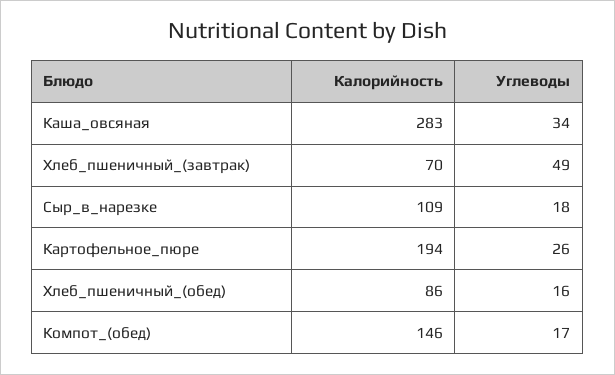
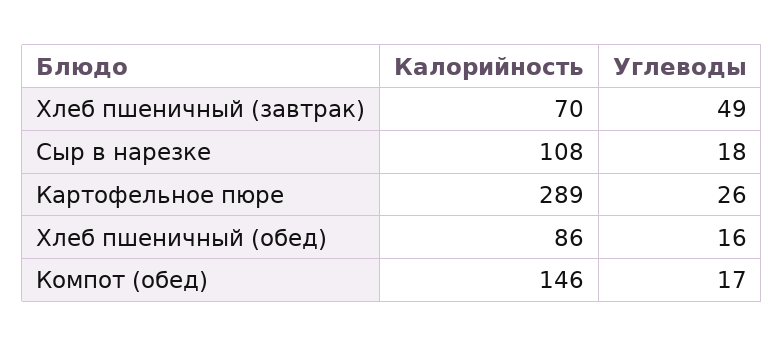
Калорийность, Каша_овсяная: 283 -> none
Углеводы, Каша_овсяная: 34 -> none
Калорийность, Сыр_в_нарезке: 109 -> 108
Калорийность, Картофельное_пюре: 194 -> 289

